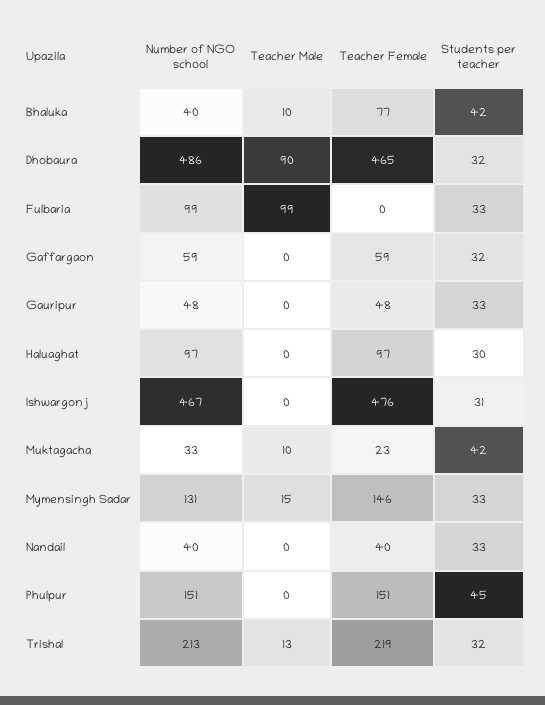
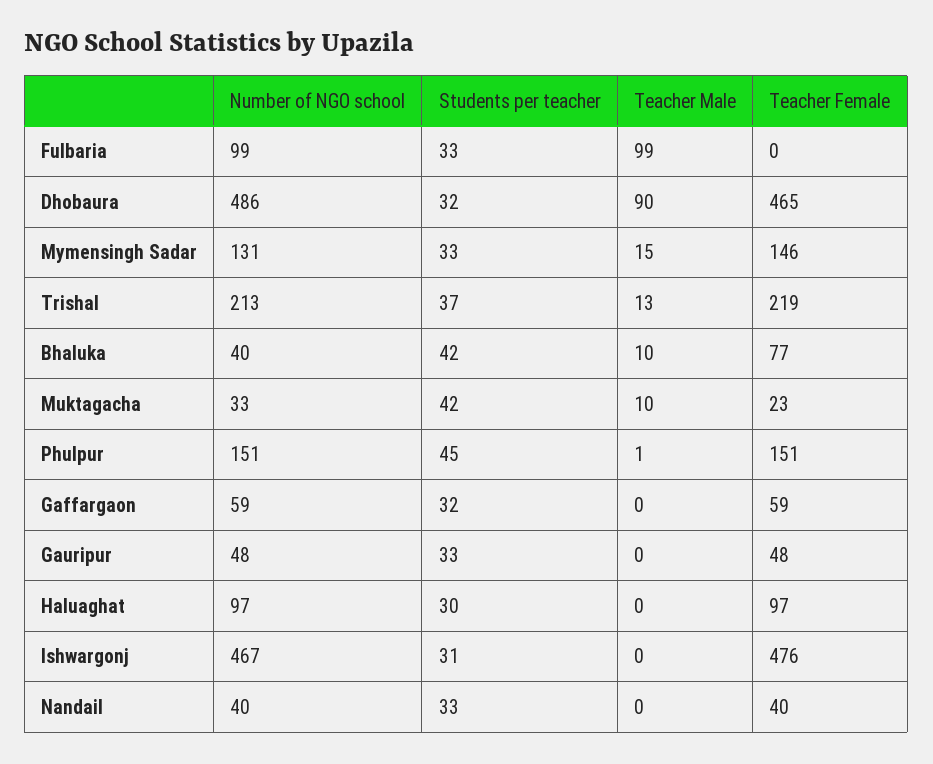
Teacher Male, Phulpur: 0 -> 1
Students per teacher, Trishal: 32 -> 37

